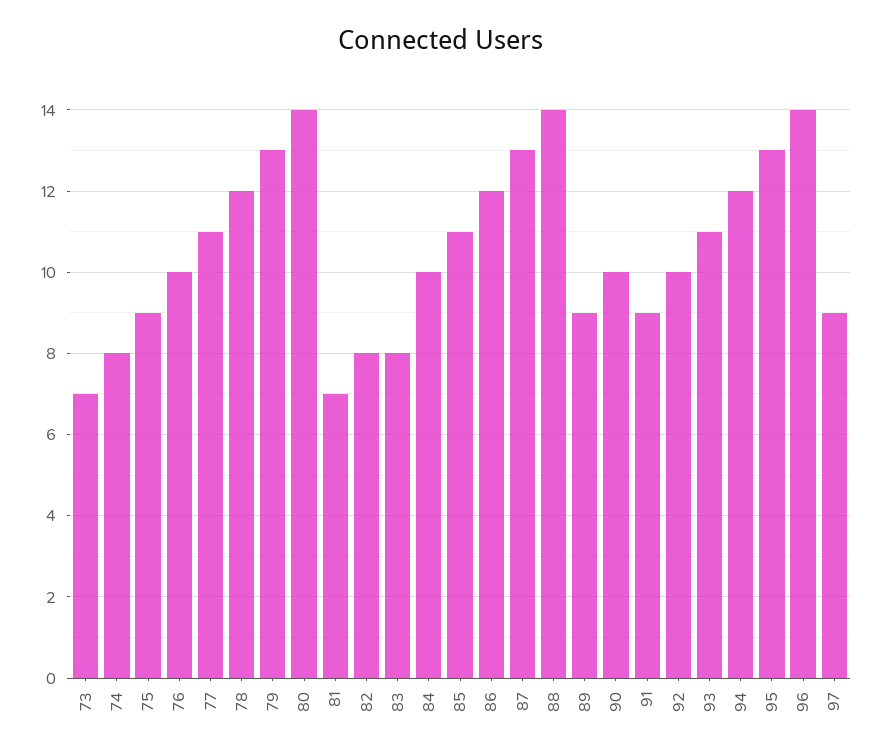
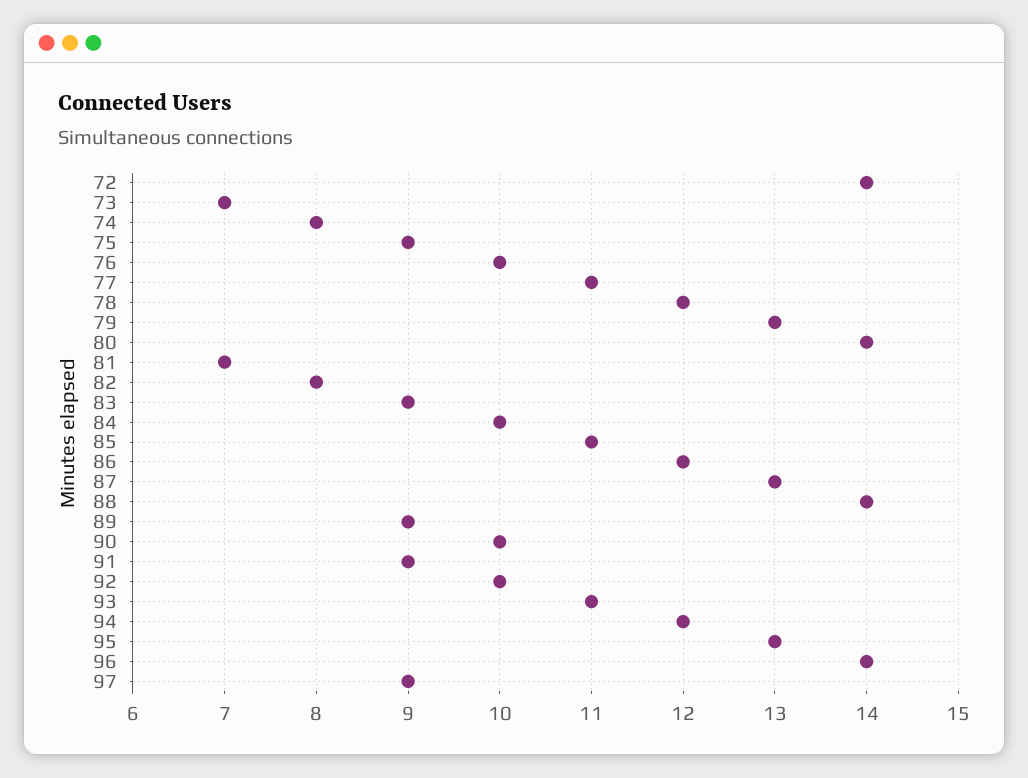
83: 8 -> 9
72: none -> 14

